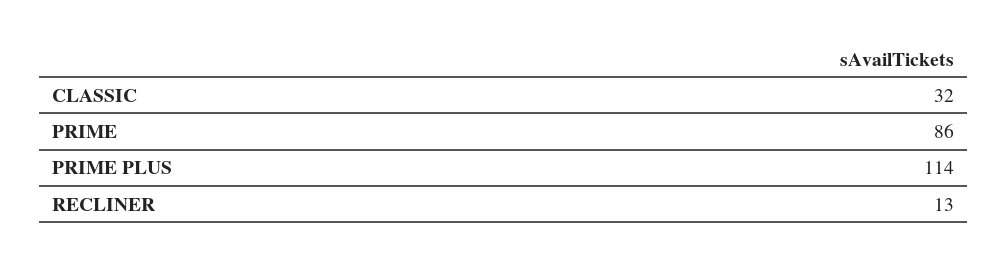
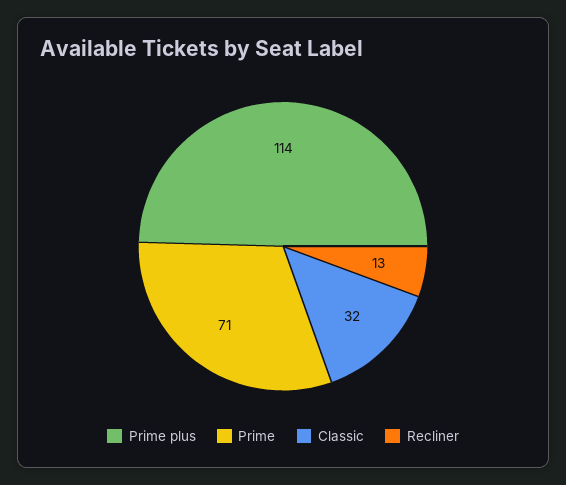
PRIME: 86 -> 71

